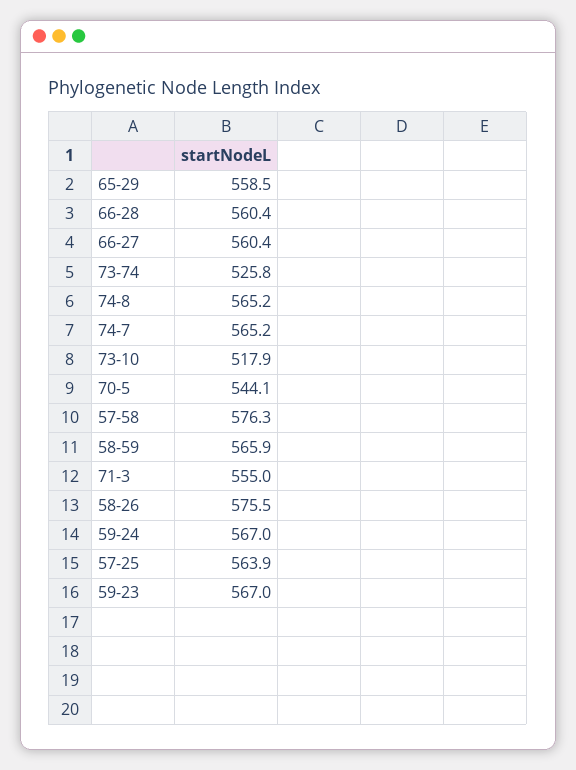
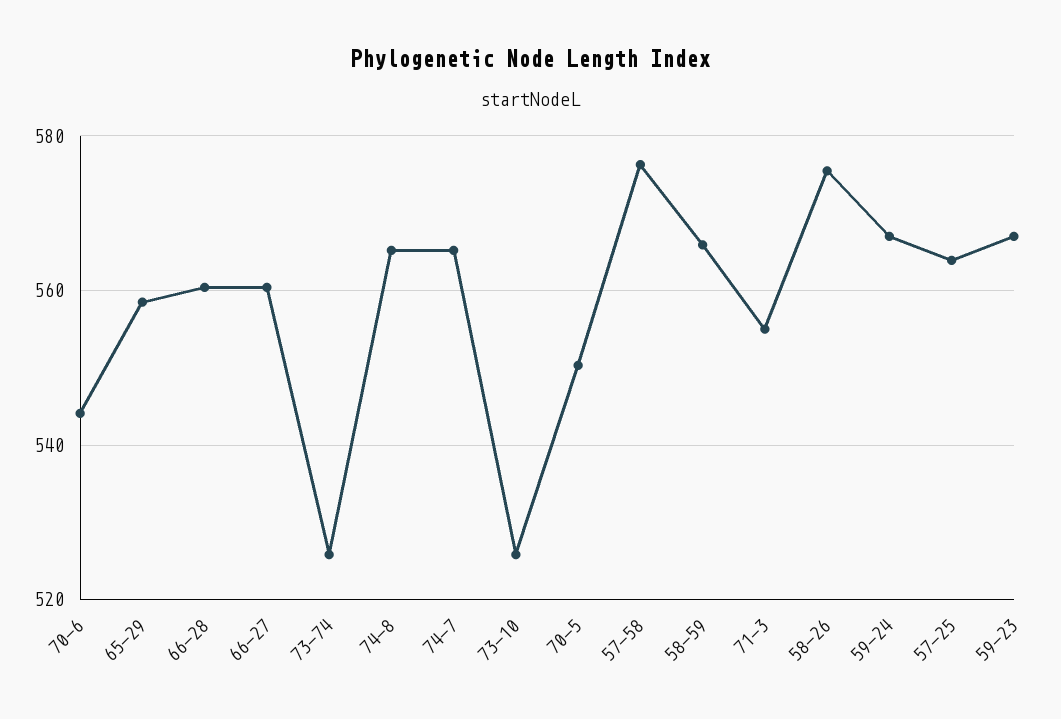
73-10: 517.9 -> 526
70-5: 544.1 -> 550
70-6: none -> 544

